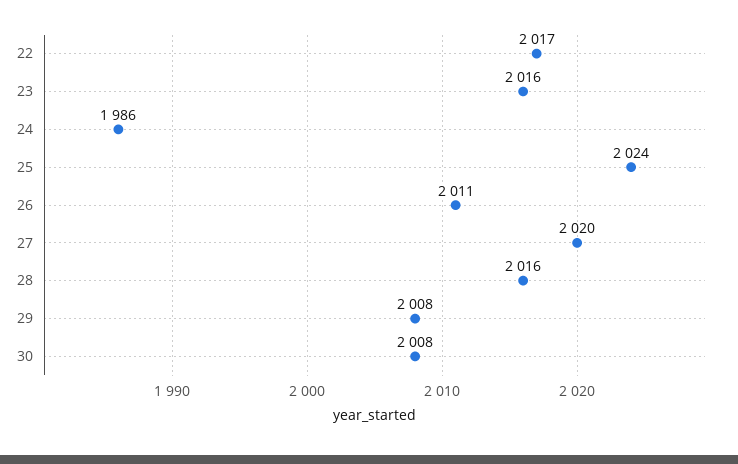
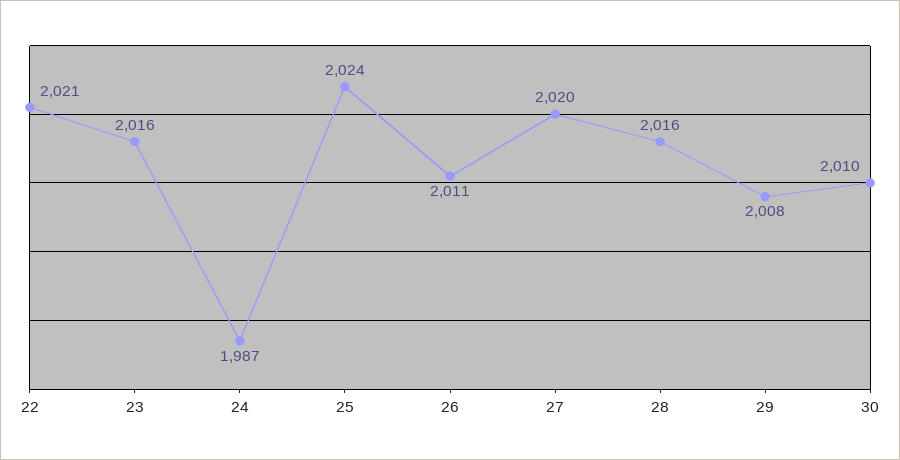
22: 2017 -> 2021
24: 1986 -> 1987
30: 2008 -> 2010

